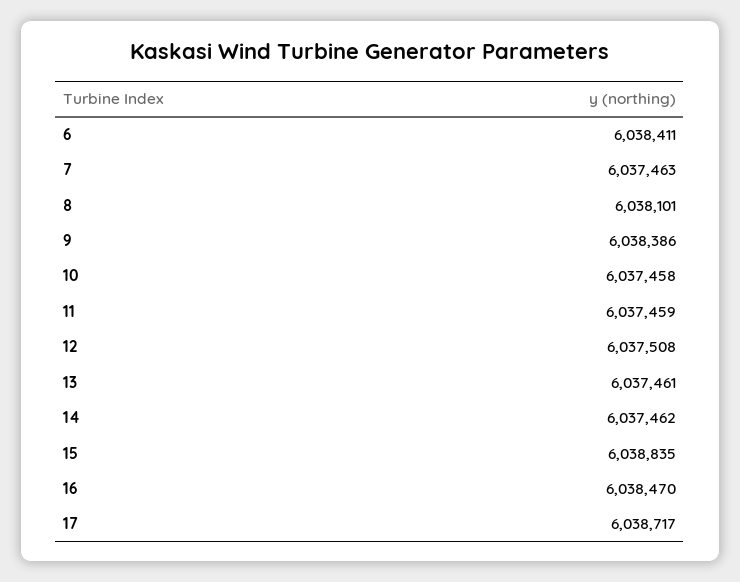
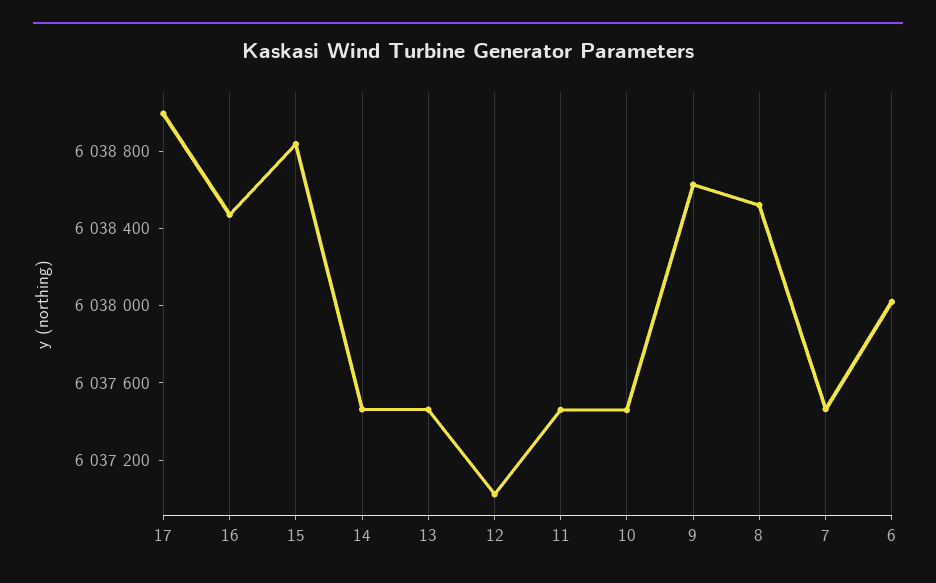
6: 6038411 -> 6038000
8: 6038101 -> 6038500
9: 6038386 -> 6038600
12: 6037508 -> 6037000
17: 6038717 -> 6039000

